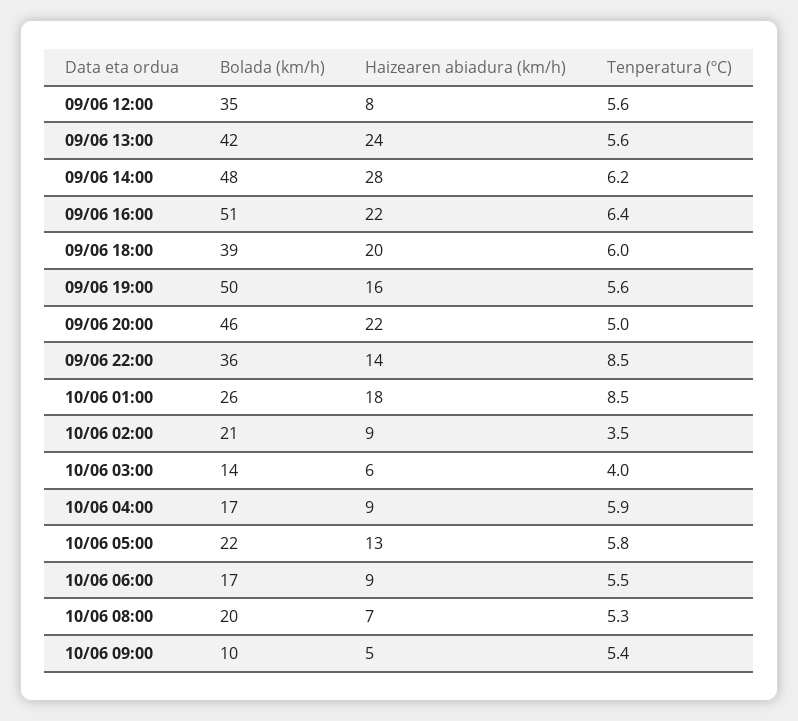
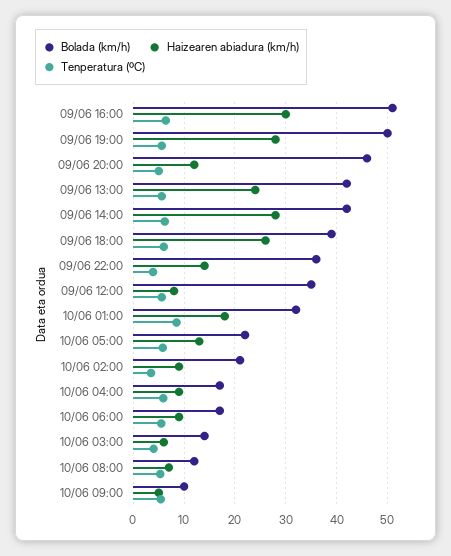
Bolada (km/h), 09/06 14:00: 48 -> 42
Haizearen abiadura (km/h), 09/06 16:00: 22 -> 30
Haizearen abiadura (km/h), 09/06 18:00: 20 -> 26
Haizearen abiadura (km/h), 09/06 19:00: 16 -> 28
Haizearen abiadura (km/h), 09/06 20:00: 22 -> 12
Tenperatura (ºC), 09/06 22:00: 8.5 -> 4
Bolada (km/h), 10/06 01:00: 26 -> 32
Bolada (km/h), 10/06 08:00: 20 -> 12

